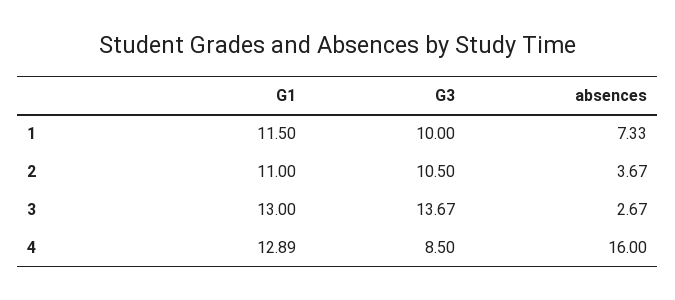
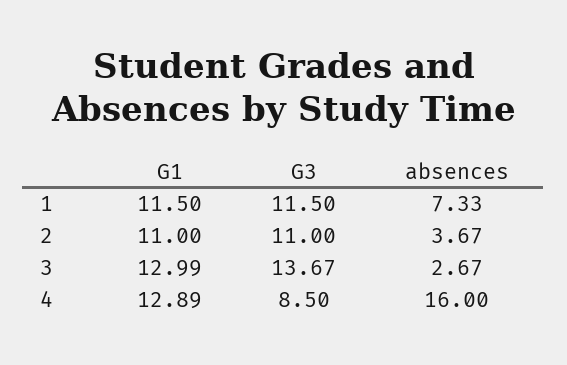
G3, 1: 10 -> 11.5
G3, 2: 10.5 -> 11
G1, 3: 13 -> 12.99

